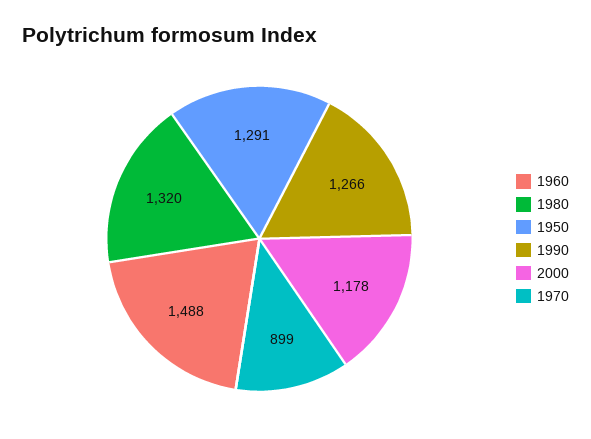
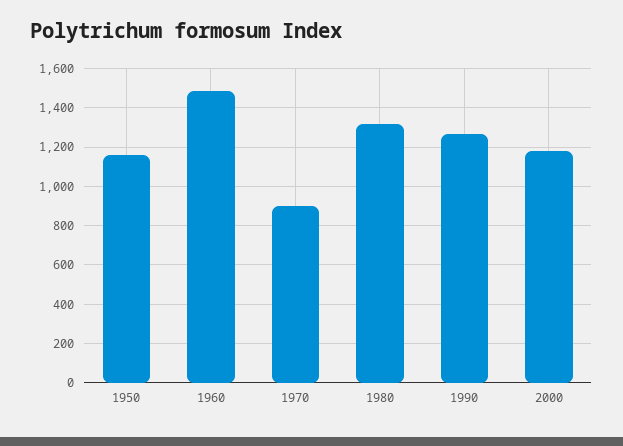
1950: 1291 -> 1150

